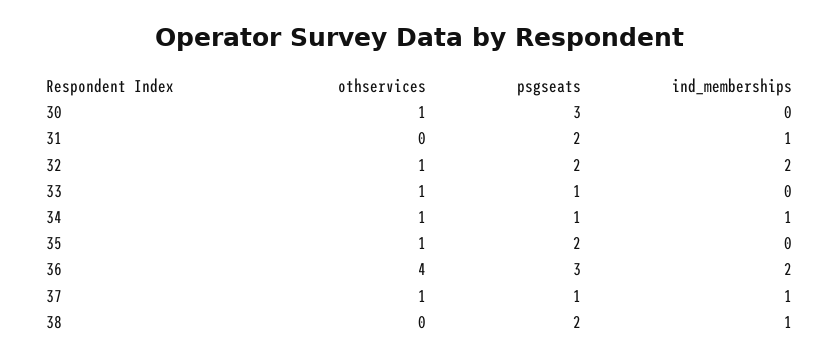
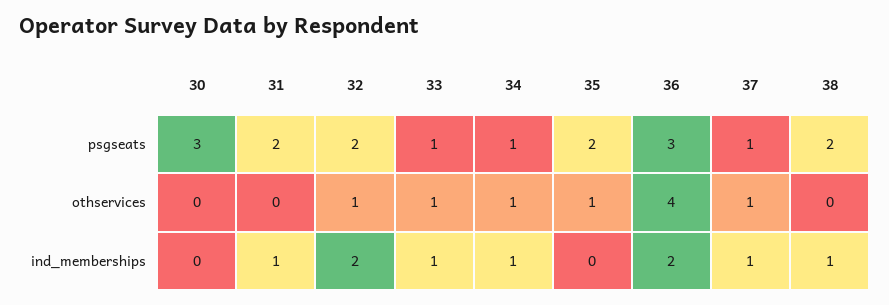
othservices, 30: 1 -> 0
ind_memberships, 33: 0 -> 1

